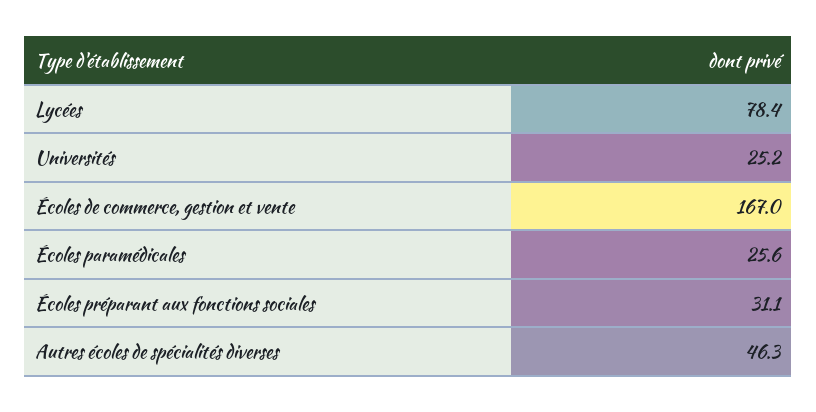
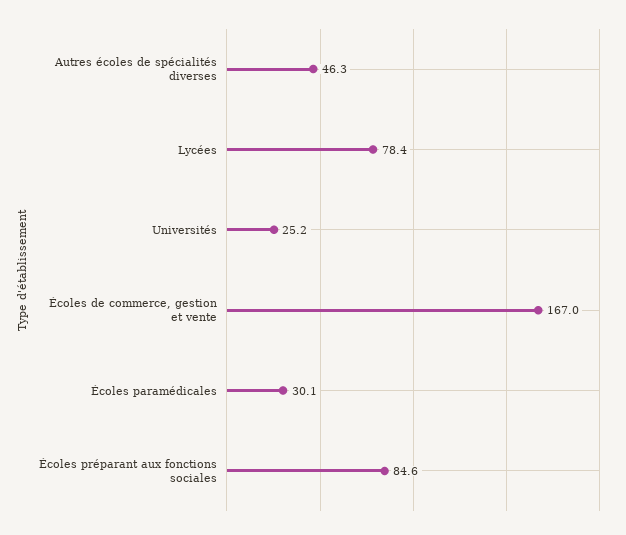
Écoles paramédicales: 25.6 -> 30.1
Écoles préparant aux fonctions sociales: 31.1 -> 84.6

